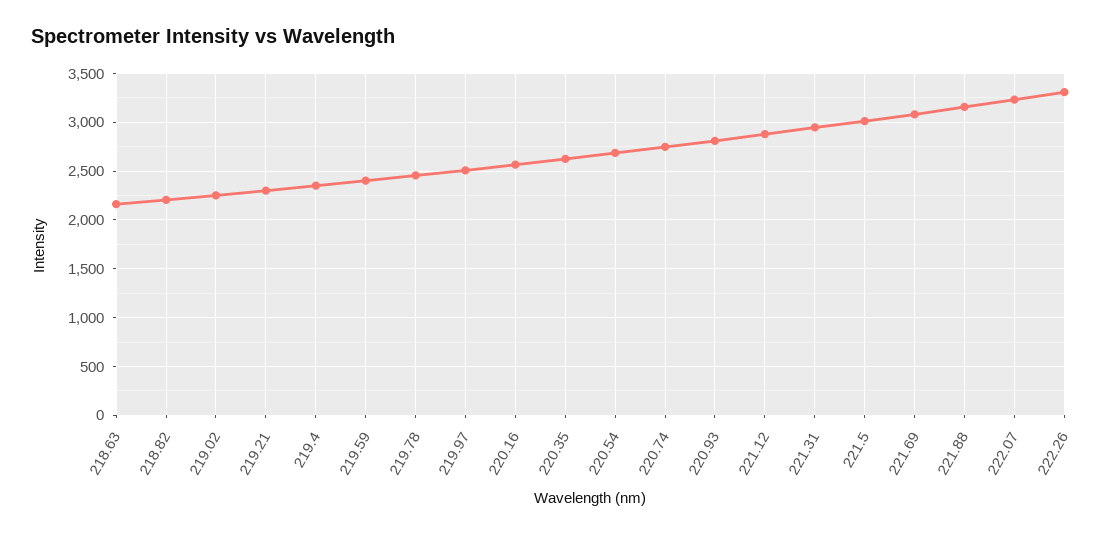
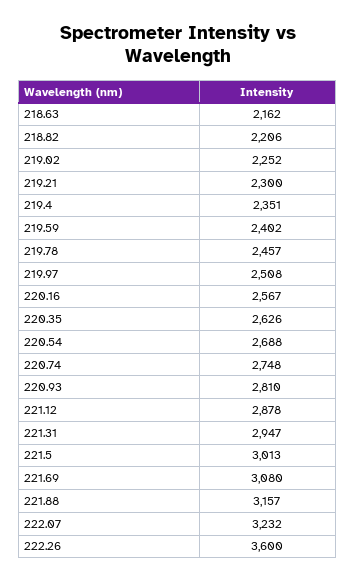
222.26: 3300 -> 3600

